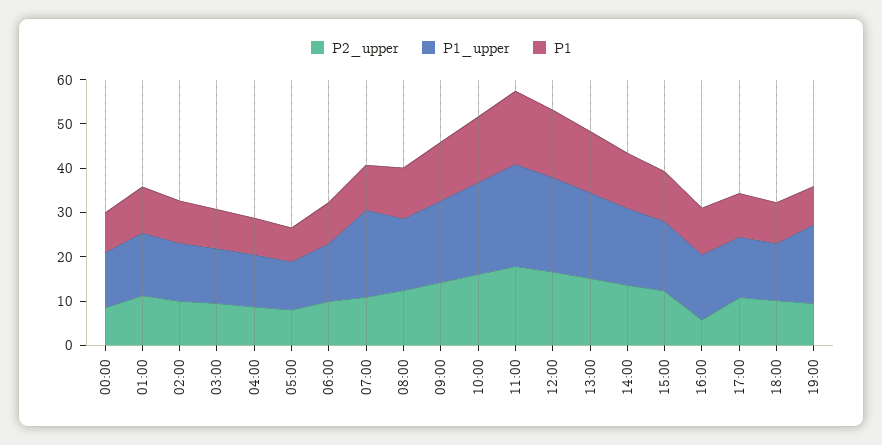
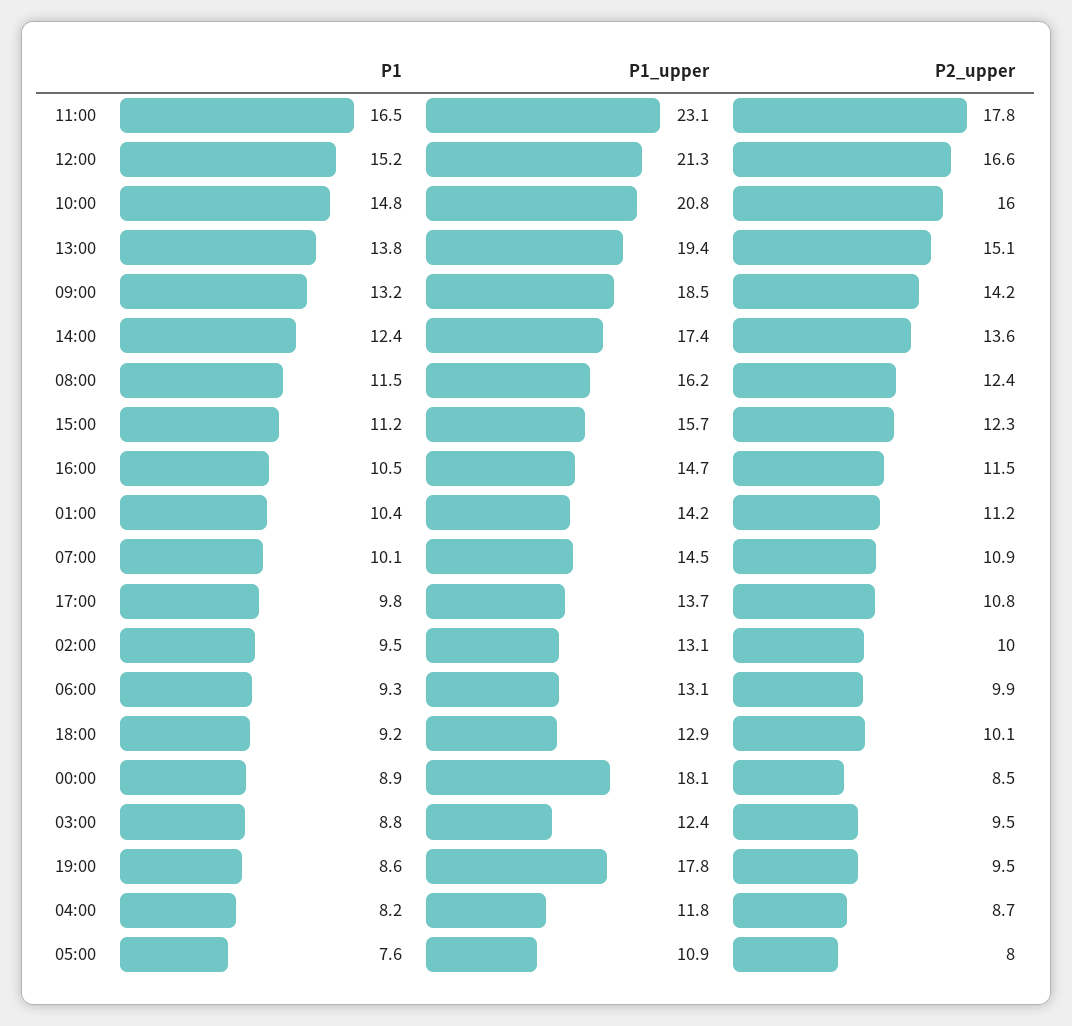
P1_upper, 00:00: 12 -> 18.1
P1_upper, 07:00: 20 -> 14.5
P2_upper, 16:00: 6 -> 11.5

